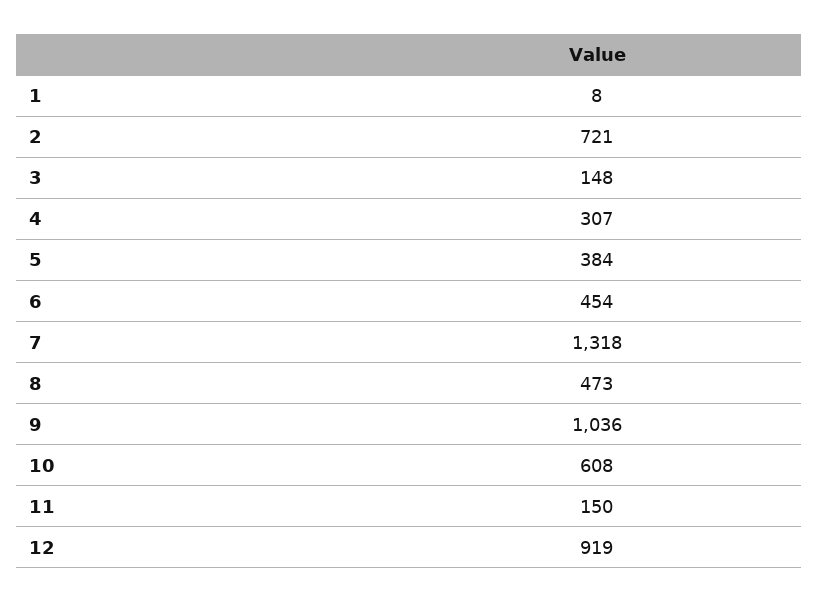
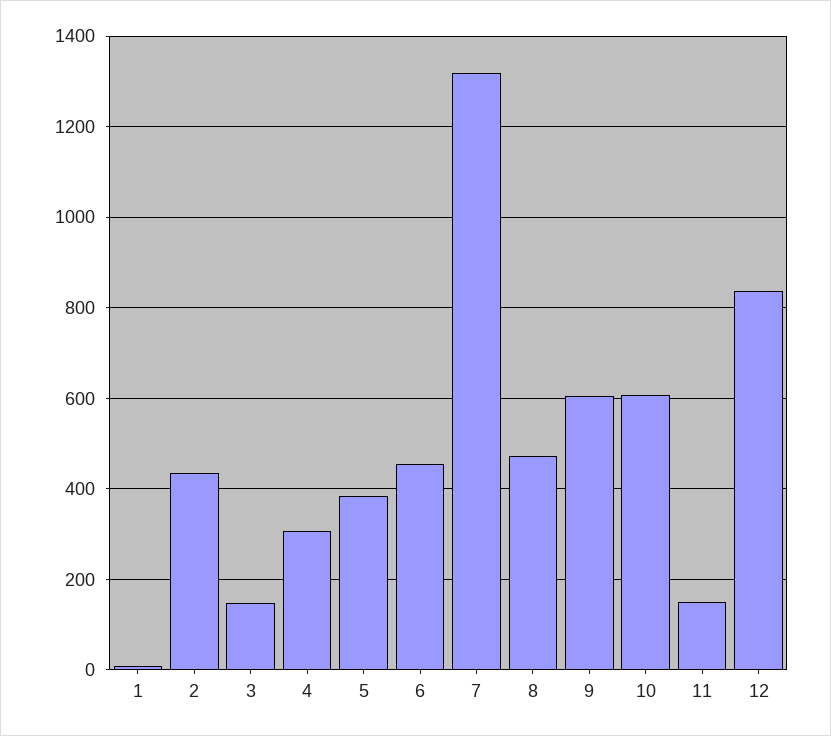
2: 721 -> 440
9: 1036 -> 600
12: 919 -> 840

